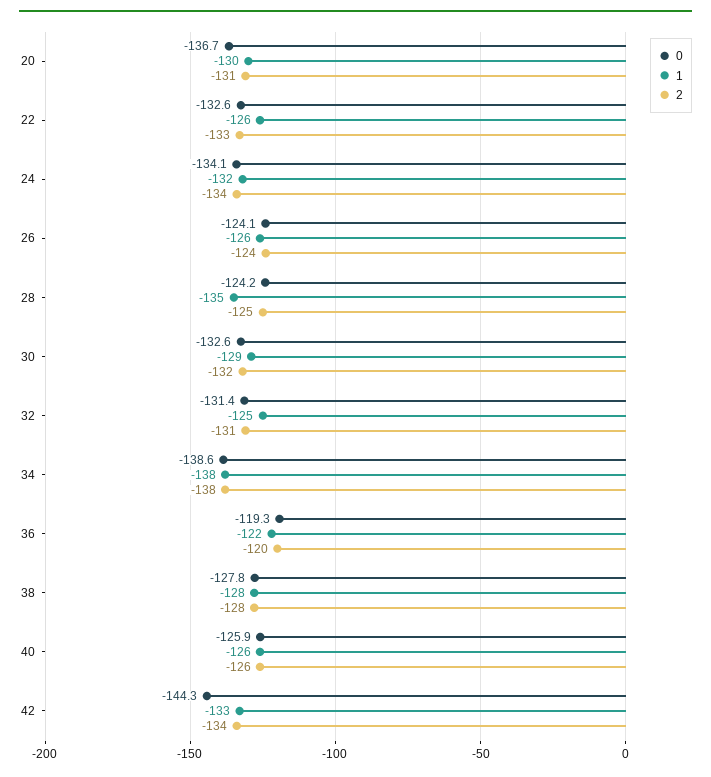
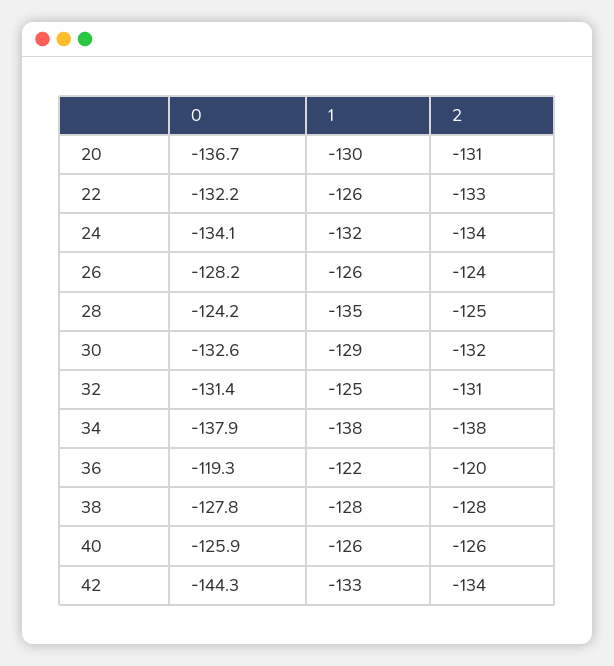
0, 22: -132.6 -> -132.2
0, 26: -124.1 -> -128.2
0, 34: -138.6 -> -137.9

